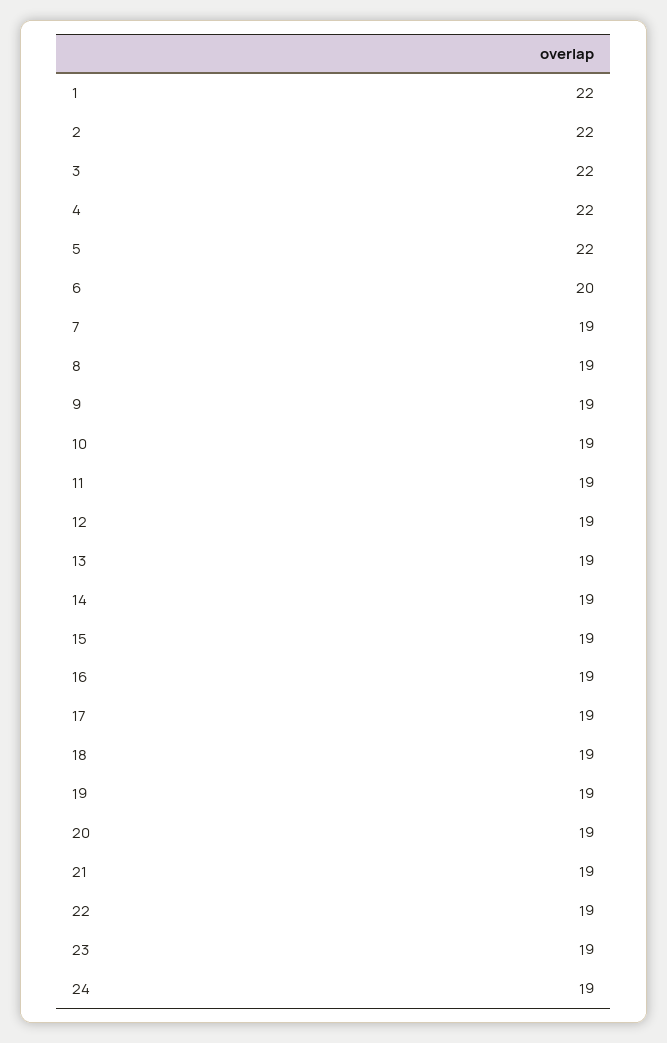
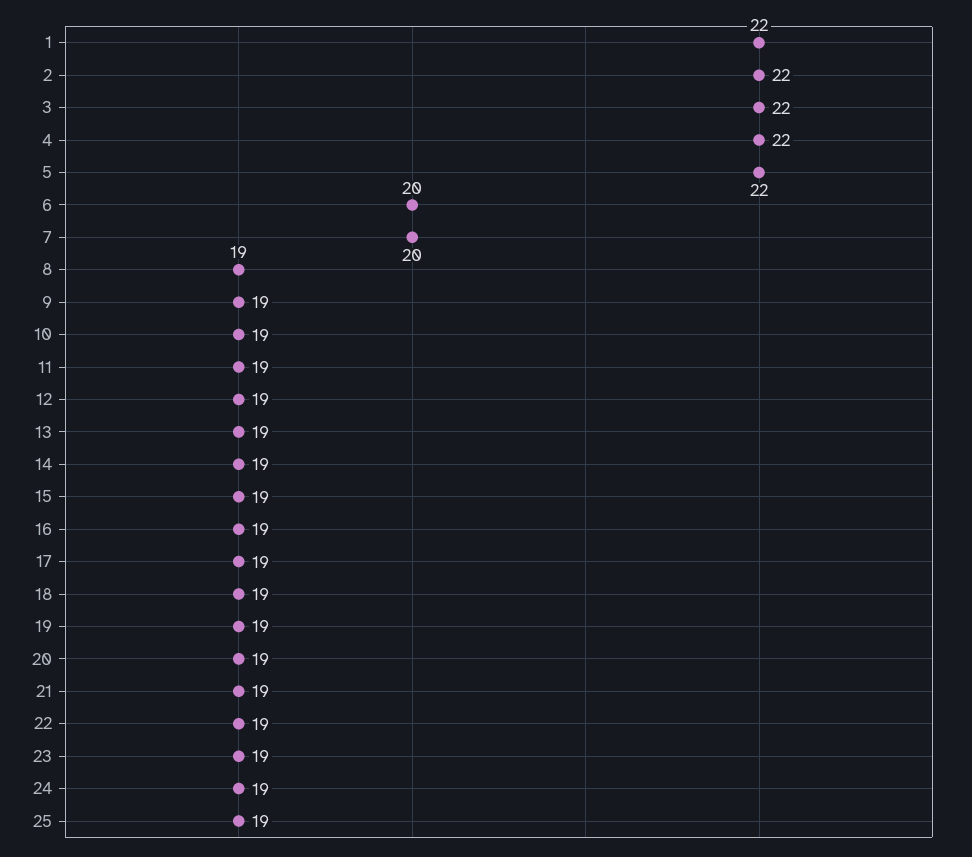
7: 19 -> 20
25: none -> 19

